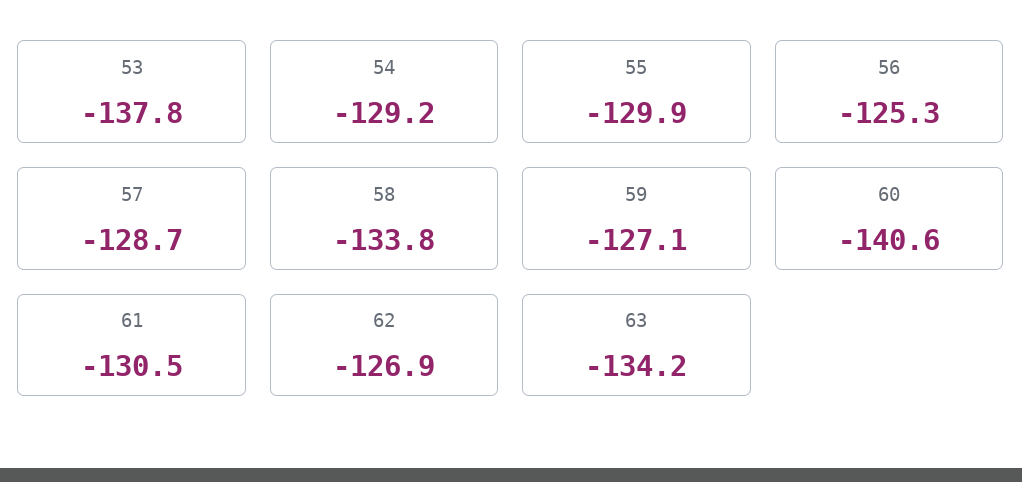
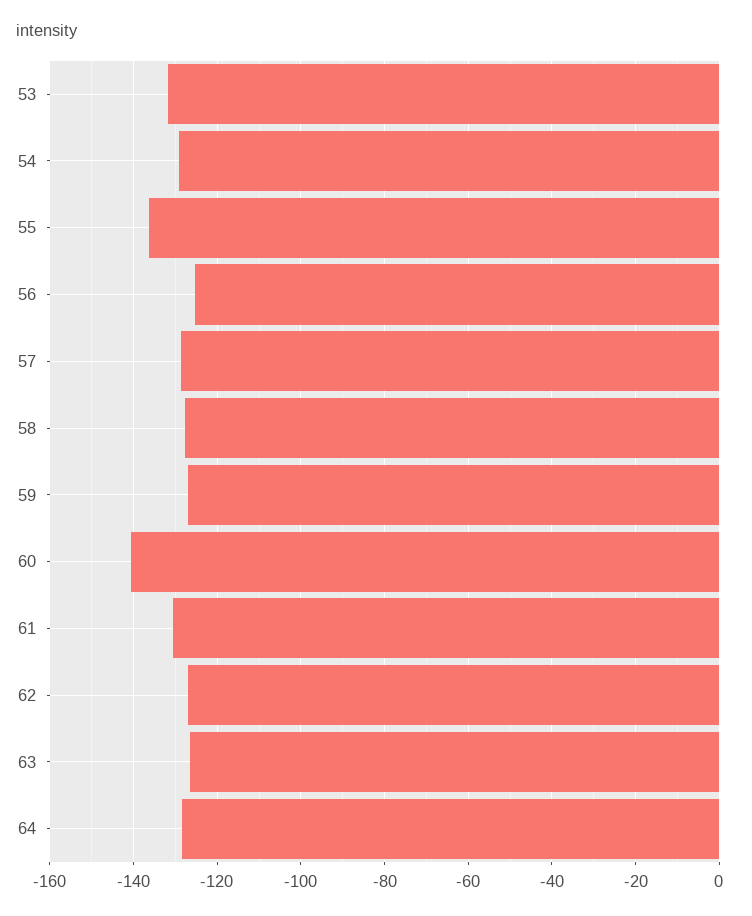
53: -137.8 -> -132
55: -129.9 -> -136
58: -133.8 -> -128
63: -134.2 -> -126
64: none -> -128

